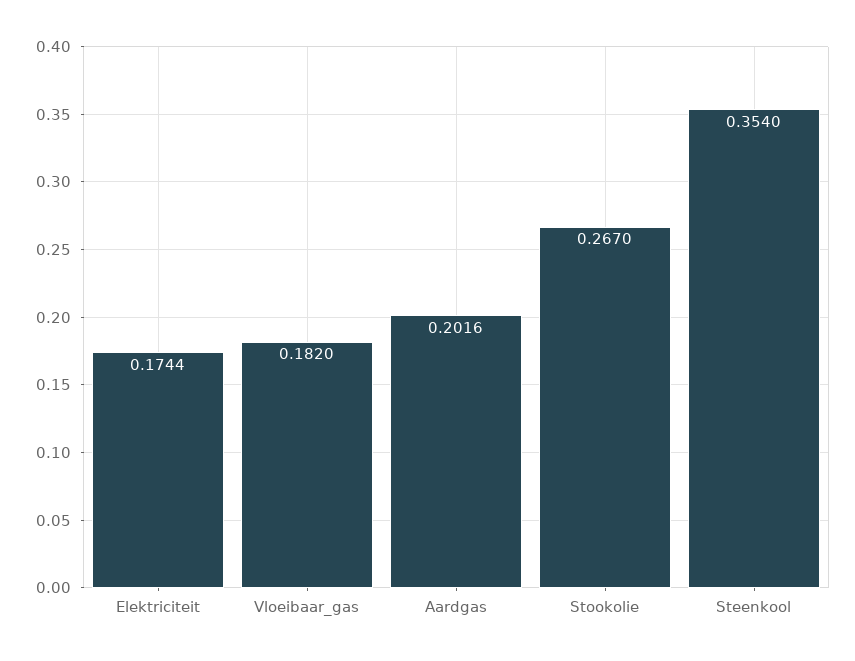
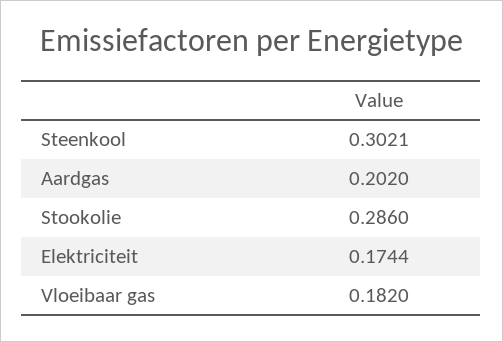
Aardgas: 0.2016 -> 0.202
Stookolie: 0.267 -> 0.286
Steenkool: 0.354 -> 0.3021

